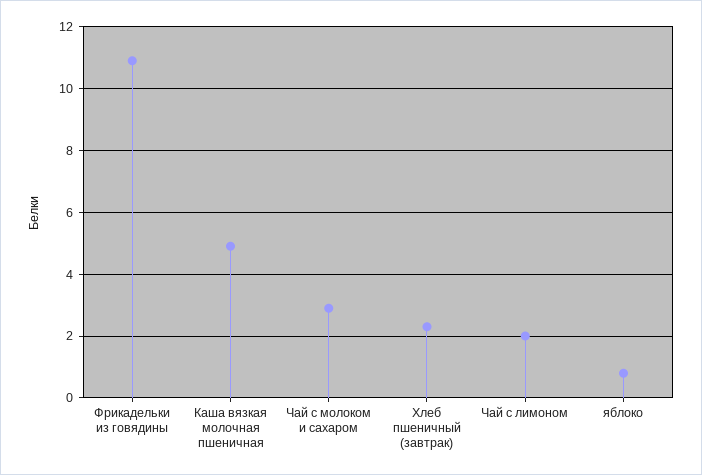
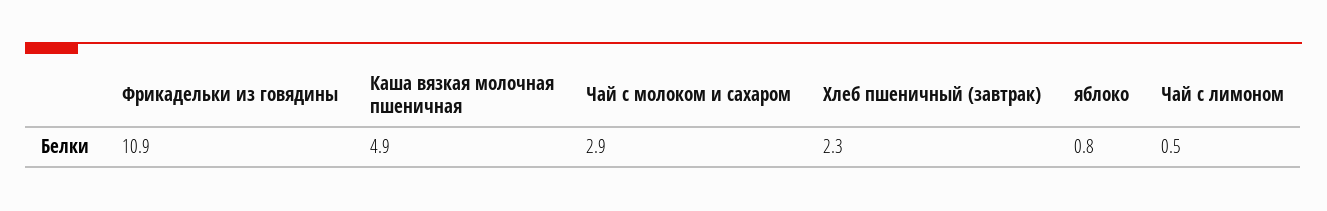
Чай с лимоном: 2 -> 0.5

